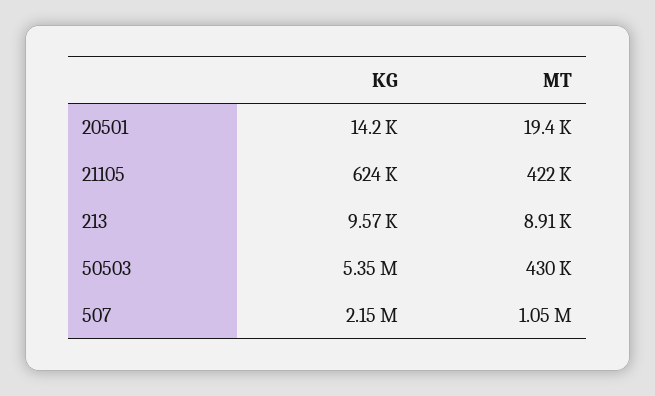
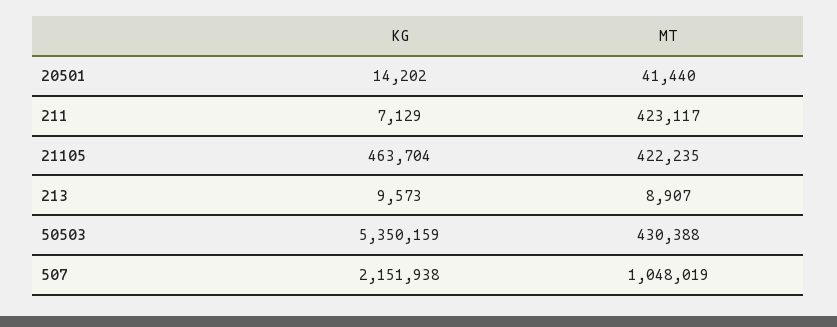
MT, 20501: 19400 -> 41440
KG, 21105: 624000 -> 463704
KG, 211: none -> 7129
MT, 211: none -> 423117

